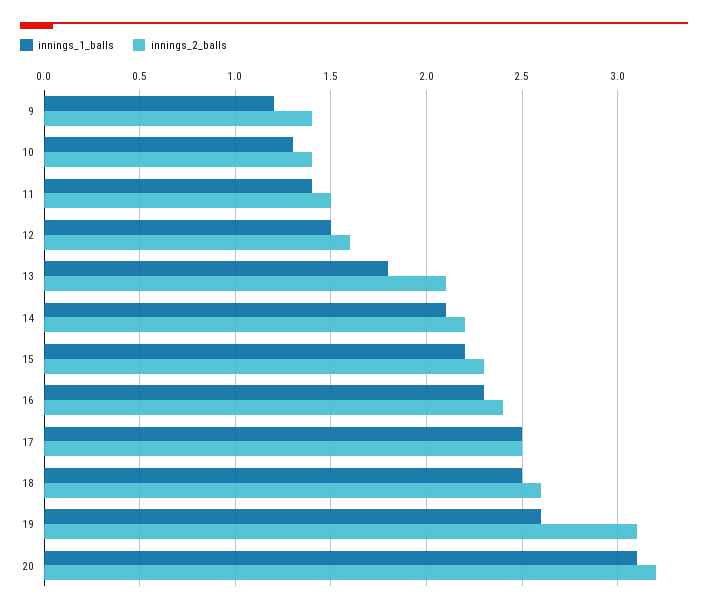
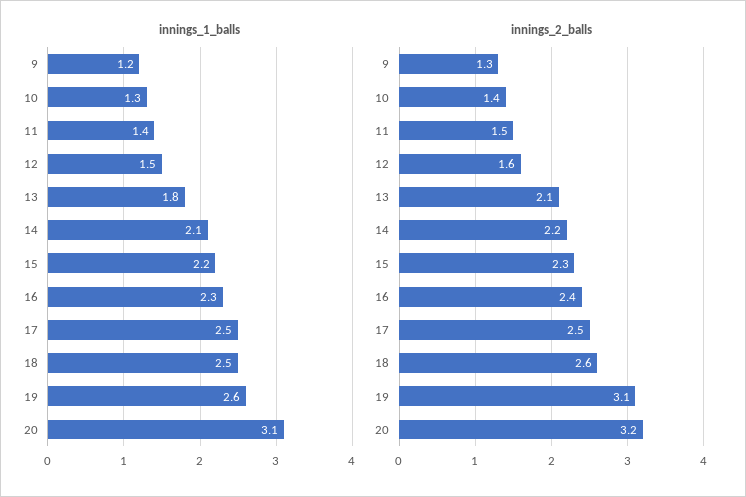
innings_2_balls, 9: 1.4 -> 1.3

